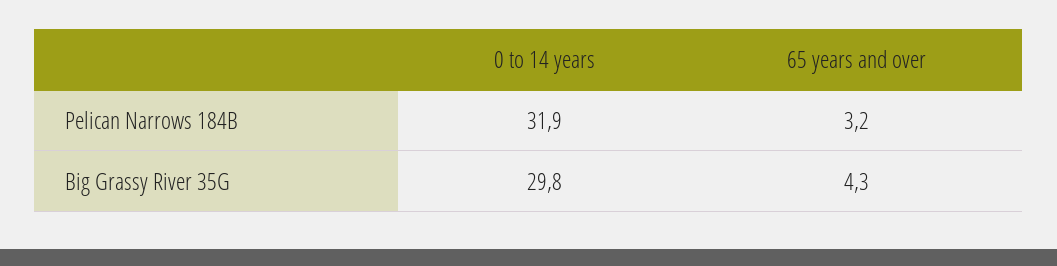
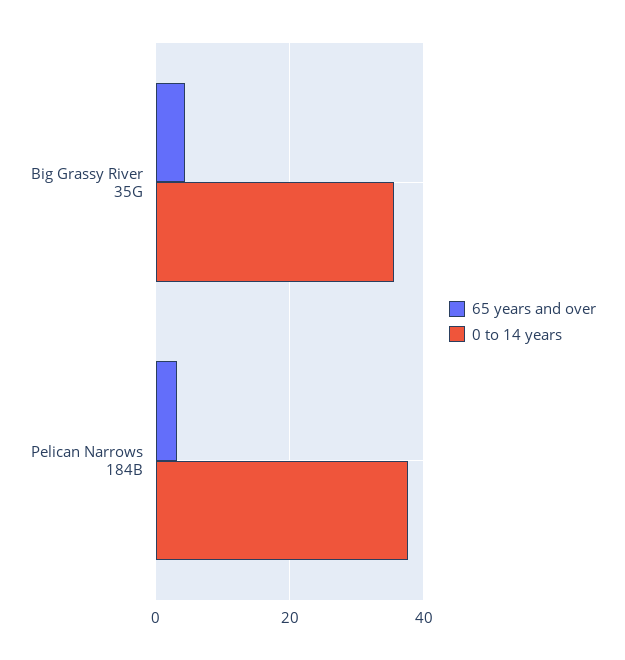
0 to 14 years, Pelican Narrows 184B: 31.9 -> 38
0 to 14 years, Big Grassy River 35G: 29.8 -> 36

